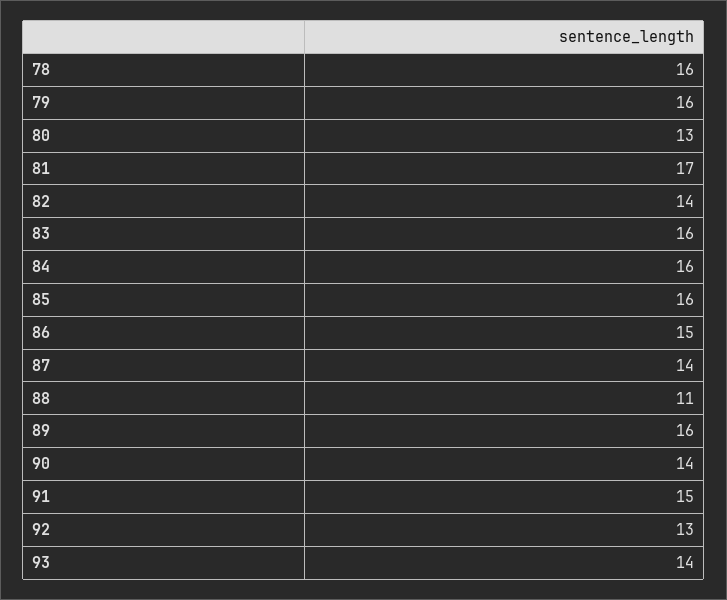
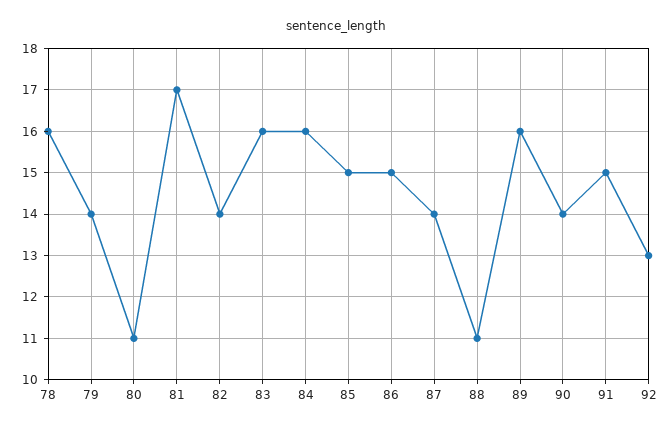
79: 16 -> 14
80: 13 -> 11
85: 16 -> 15
93: 14 -> none

